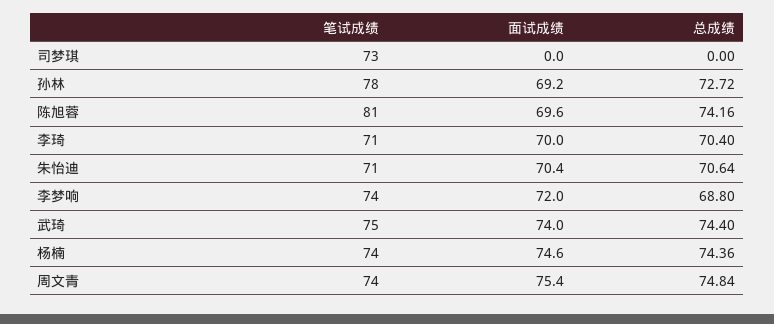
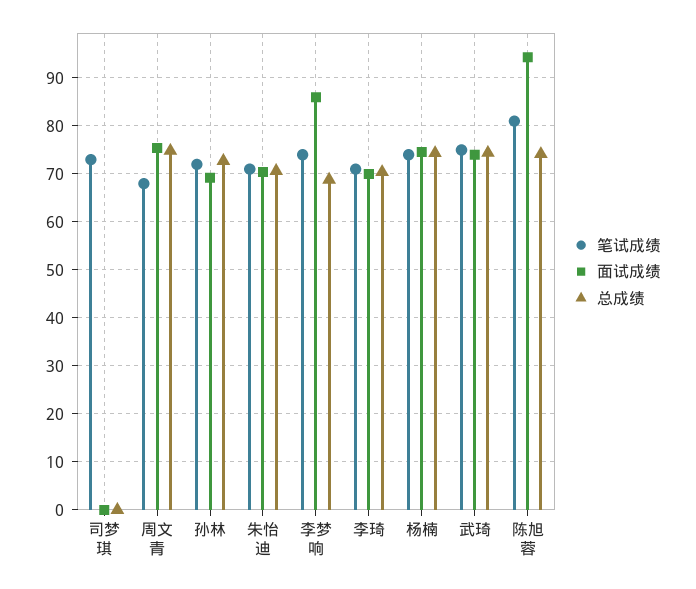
笔试成绩, 孙林: 78 -> 72
面试成绩, 陈旭蓉: 69.6 -> 94
面试成绩, 李梦响: 72 -> 86
笔试成绩, 周文青: 74 -> 68

